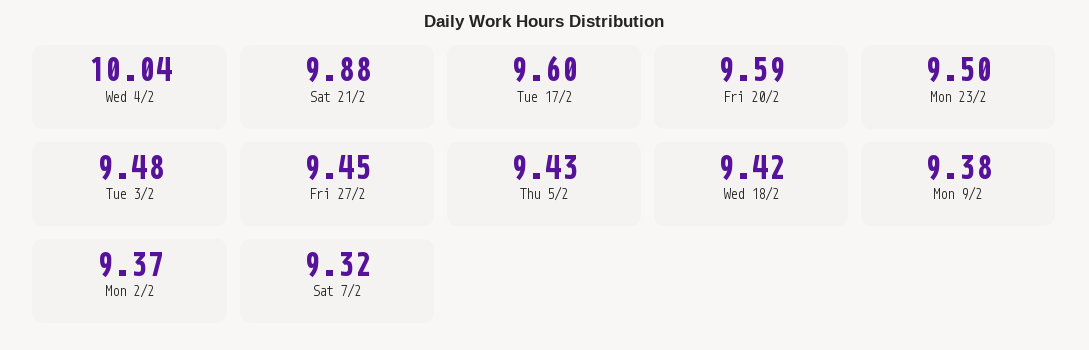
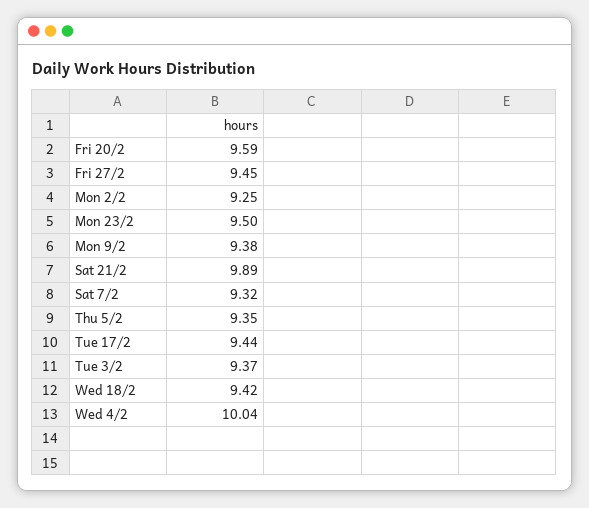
Sat 21/2: 9.88 -> 9.89
Tue 17/2: 9.6 -> 9.44
Tue 3/2: 9.48 -> 9.37
Thu 5/2: 9.43 -> 9.35
Mon 2/2: 9.37 -> 9.25

